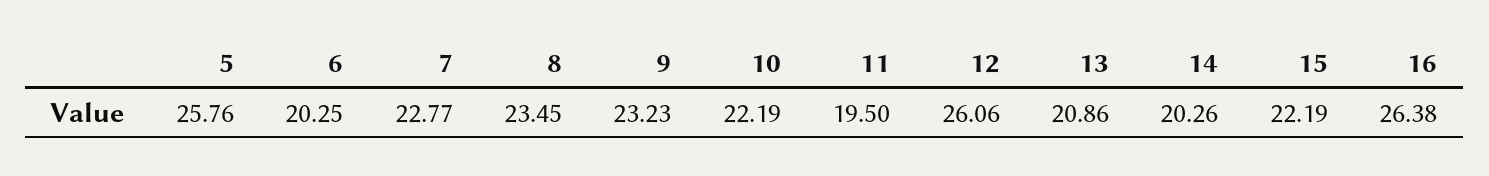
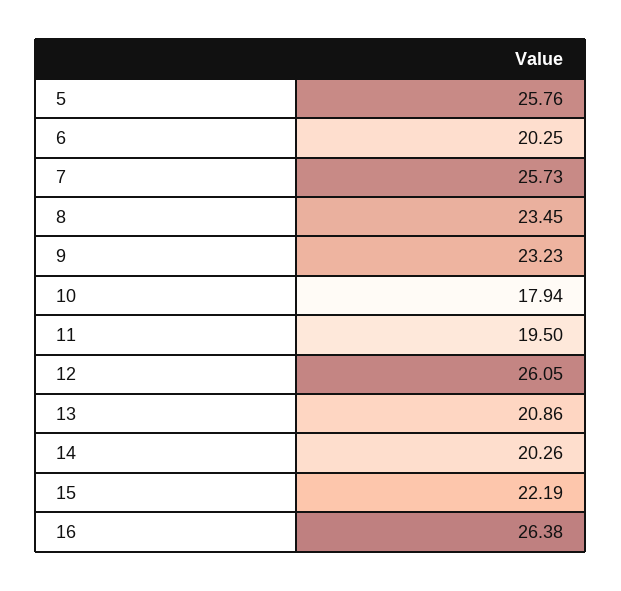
7: 22.77 -> 25.73
10: 22.19 -> 17.94
12: 26.06 -> 26.05

